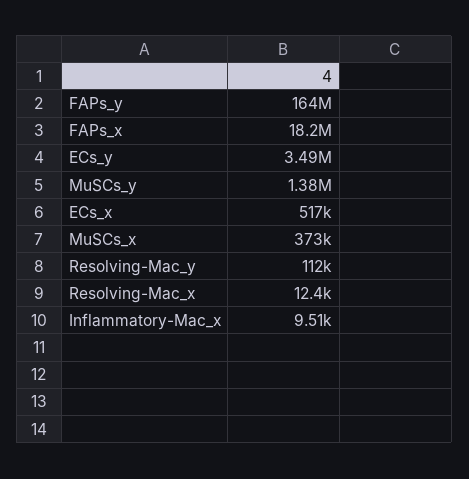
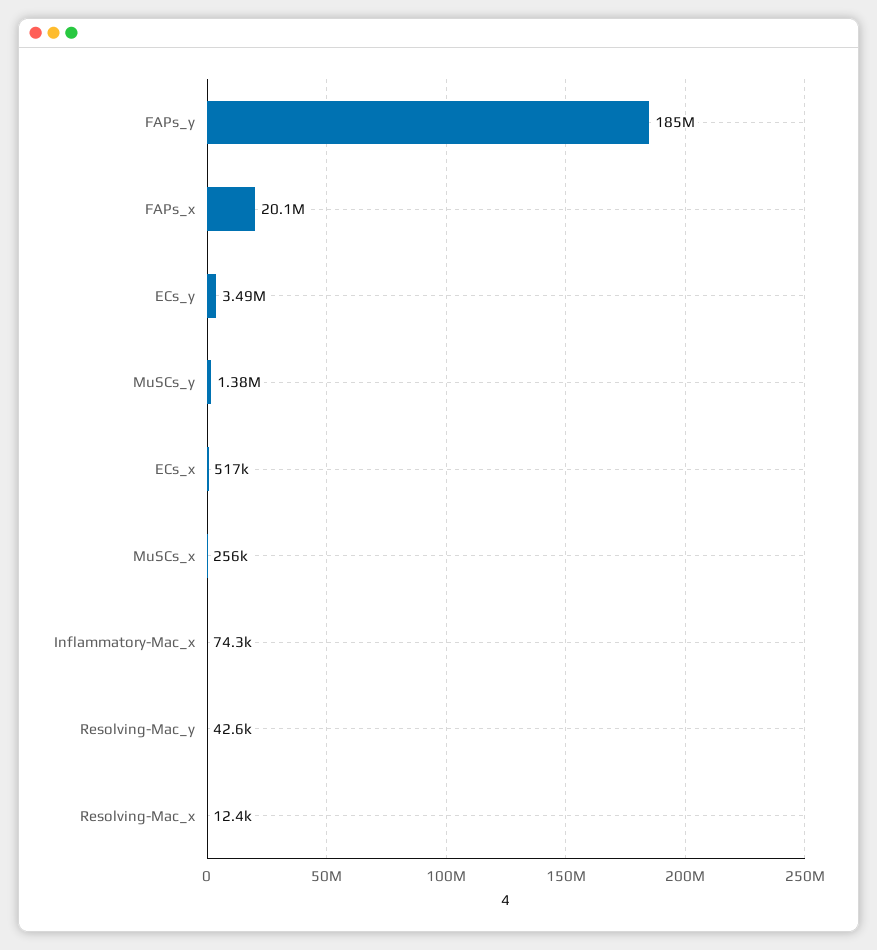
FAPs_y: 164000000 -> 185000000
FAPs_x: 18200000 -> 20100000
MuSCs_x: 373000 -> 256000
Resolving-Mac_y: 112000 -> 42600
Inflammatory-Mac_x: 9510 -> 74300

